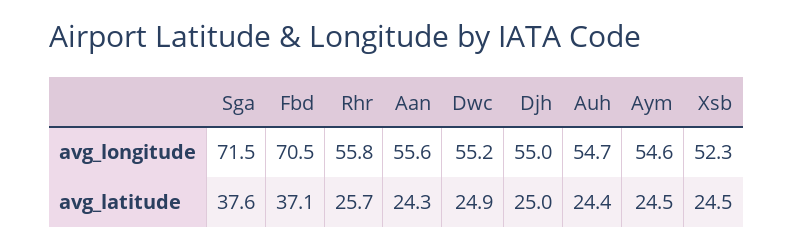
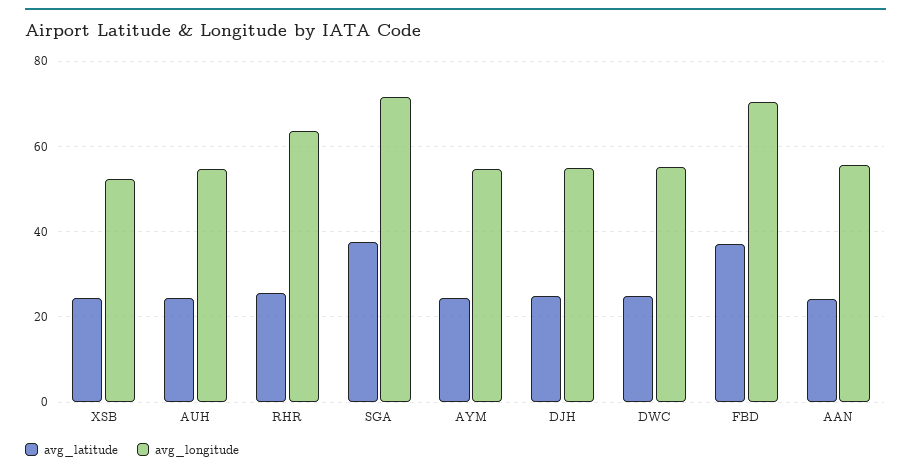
avg_longitude, Rhr: 55.8 -> 64

